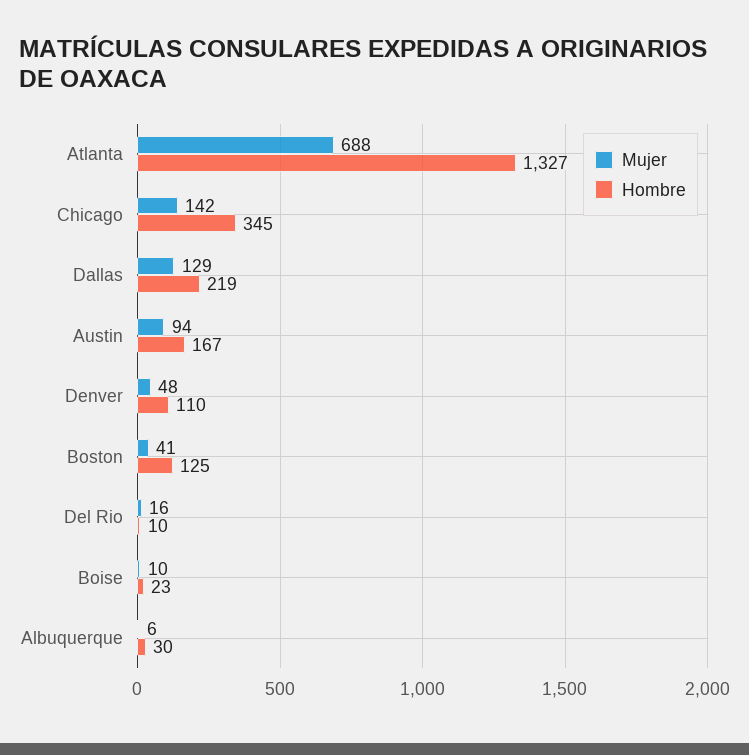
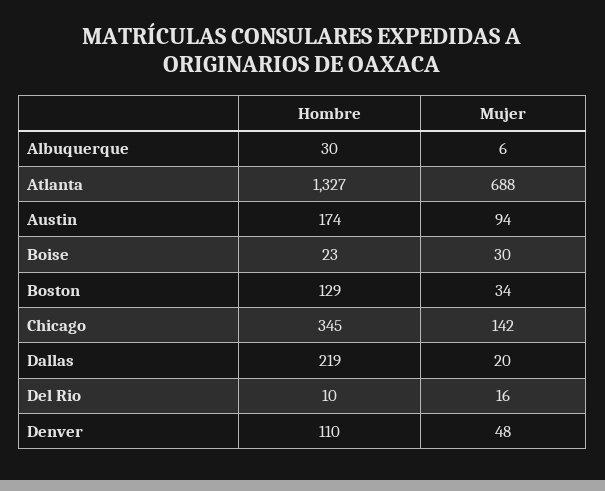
Mujer, Dallas: 129 -> 20
Hombre, Austin: 167 -> 174
Mujer, Boston: 41 -> 34
Hombre, Boston: 125 -> 129
Mujer, Boise: 10 -> 30

